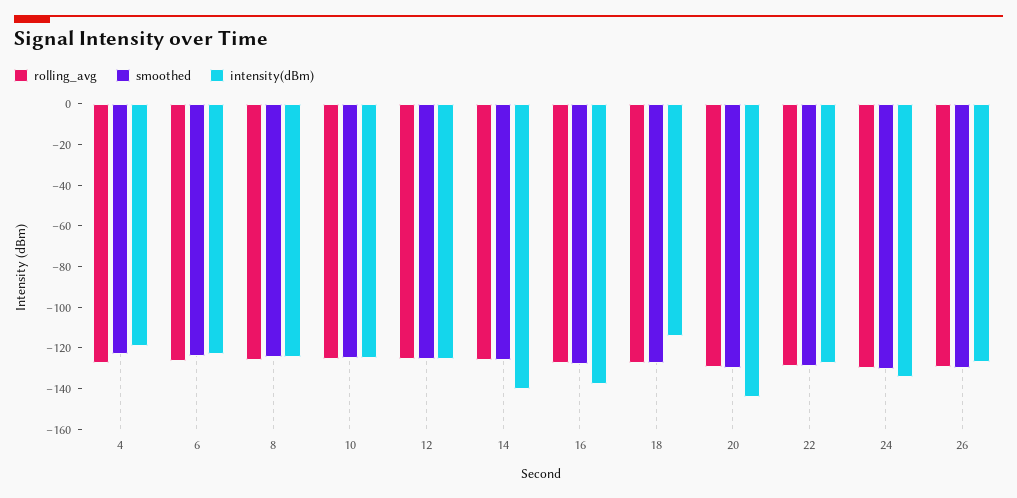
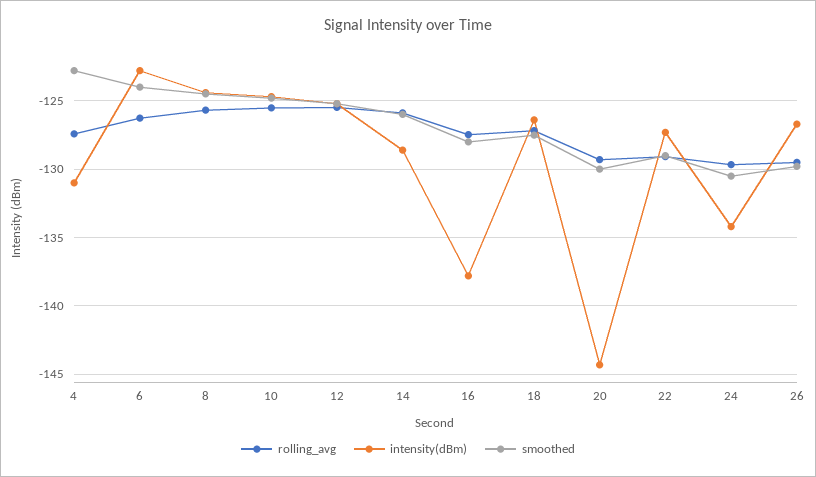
intensity(dBm), 4: -120 -> -131
intensity(dBm), 14: -140 -> -128.5
intensity(dBm), 18: -115 -> -126.5

